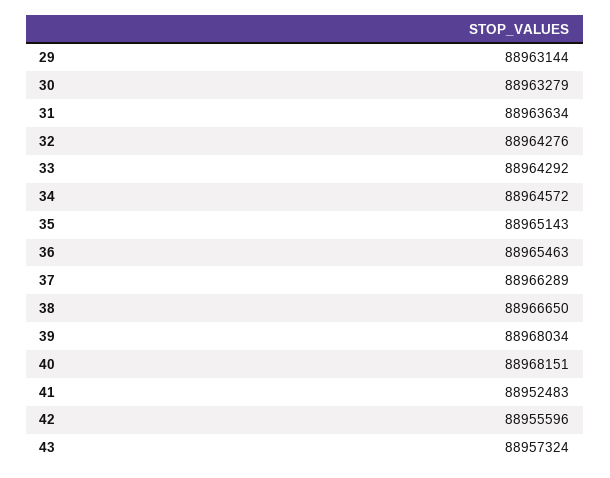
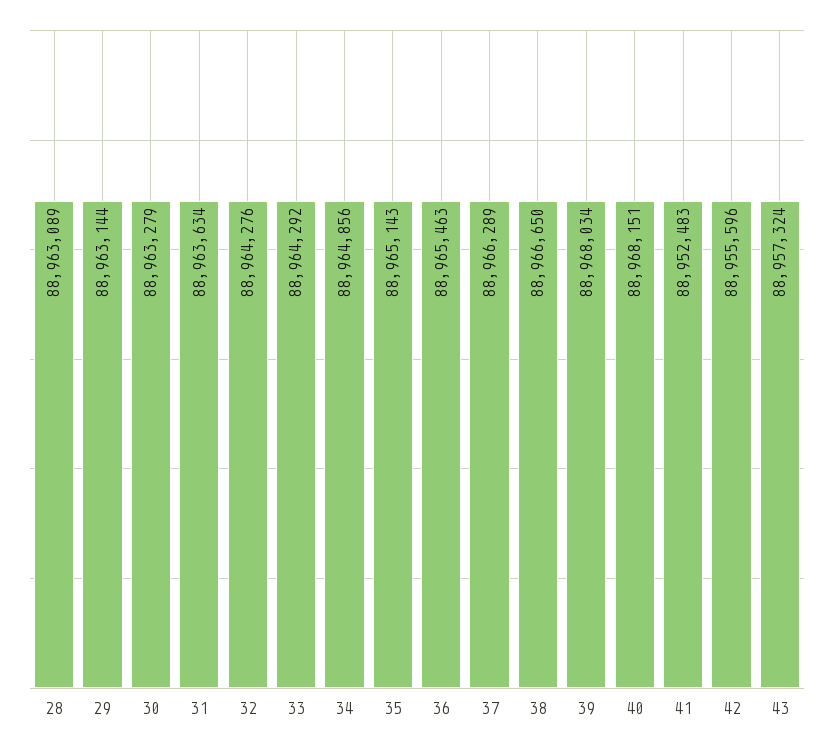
34: 88964572 -> 88964856
28: none -> 88963089

